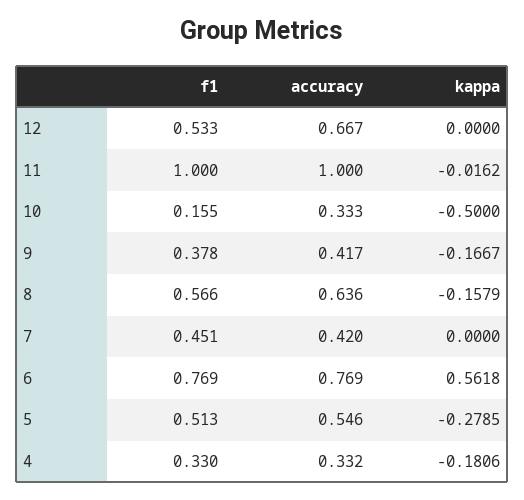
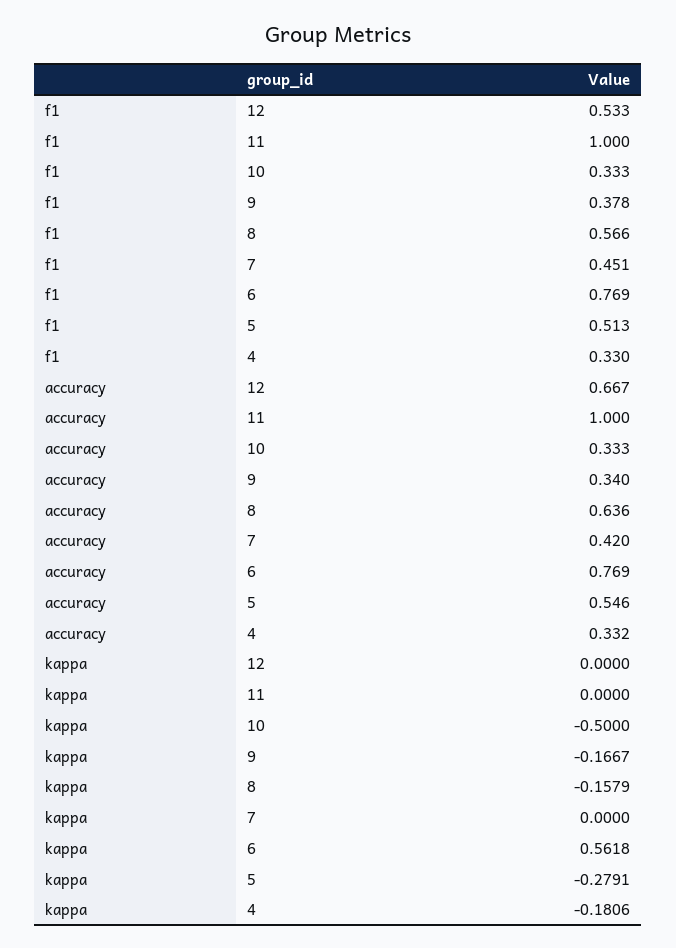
kappa, 11: -0.0162 -> 0
f1, 10: 0.155 -> 0.333
accuracy, 9: 0.417 -> 0.34
kappa, 5: -0.2785 -> -0.2791

